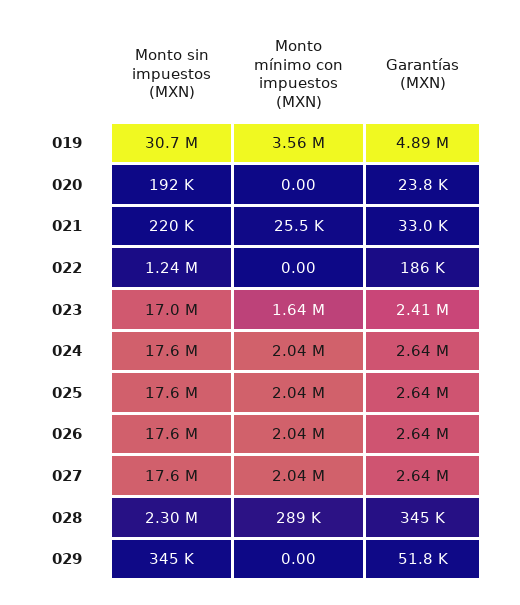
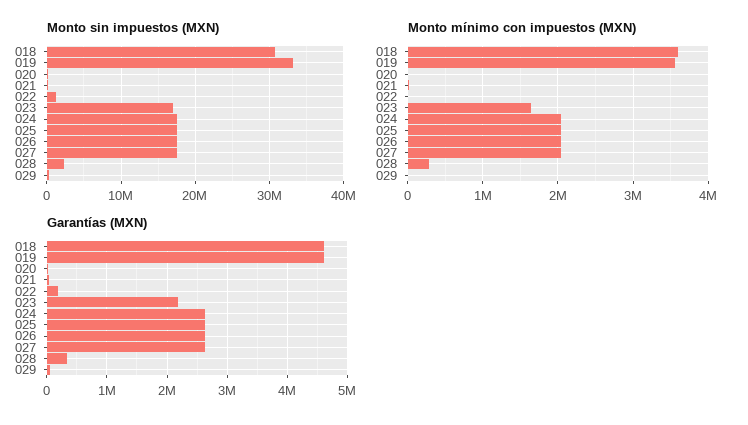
Monto sin impuestos (MXN), 019: 30700000 -> 33000000
Garantías (MXN), 019: 4890000 -> 4600000
Garantías (MXN), 023: 2410000 -> 2200000
Monto sin impuestos (MXN), 018: none -> 31000000
Monto mínimo con impuestos (MXN), 018: none -> 3600000
Garantías (MXN), 018: none -> 4600000

